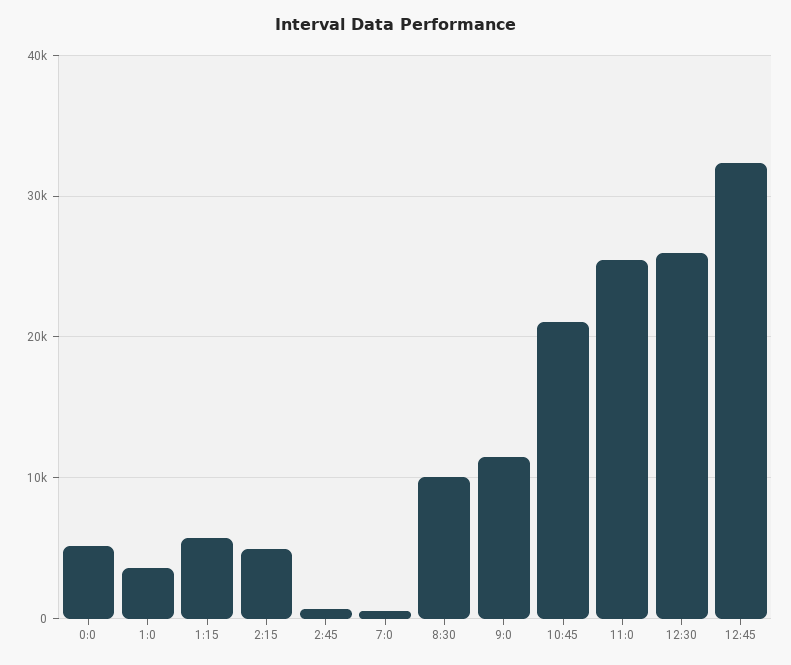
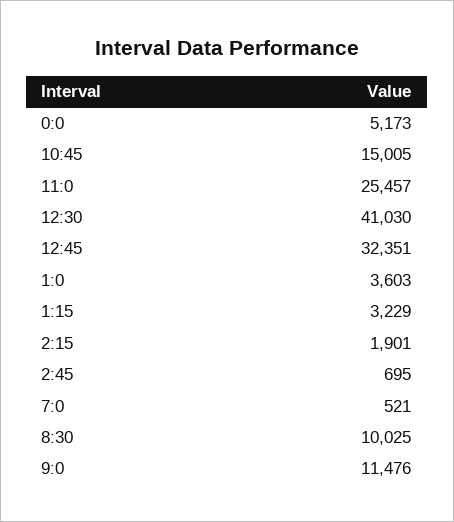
1:15: 6000 -> 3229
2:15: 5000 -> 1901
10:45: 21000 -> 15005
12:30: 26000 -> 41030

